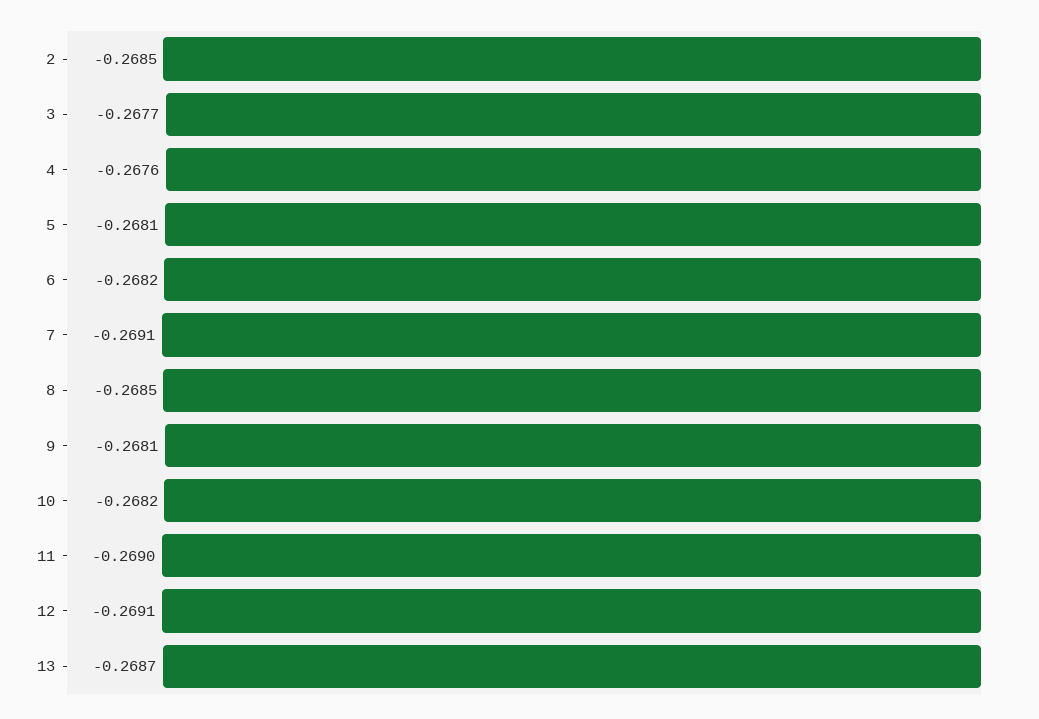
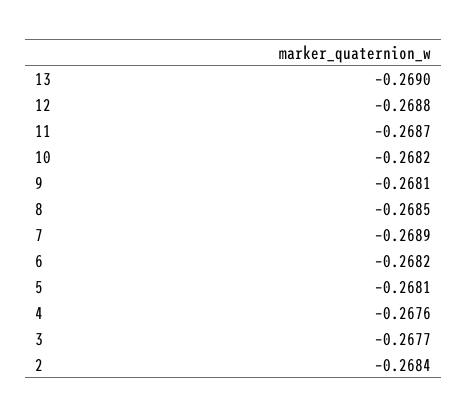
2: -0.2685 -> -0.2684
7: -0.2691 -> -0.2689
11: -0.269 -> -0.2687
12: -0.2691 -> -0.2688
13: -0.2687 -> -0.269

